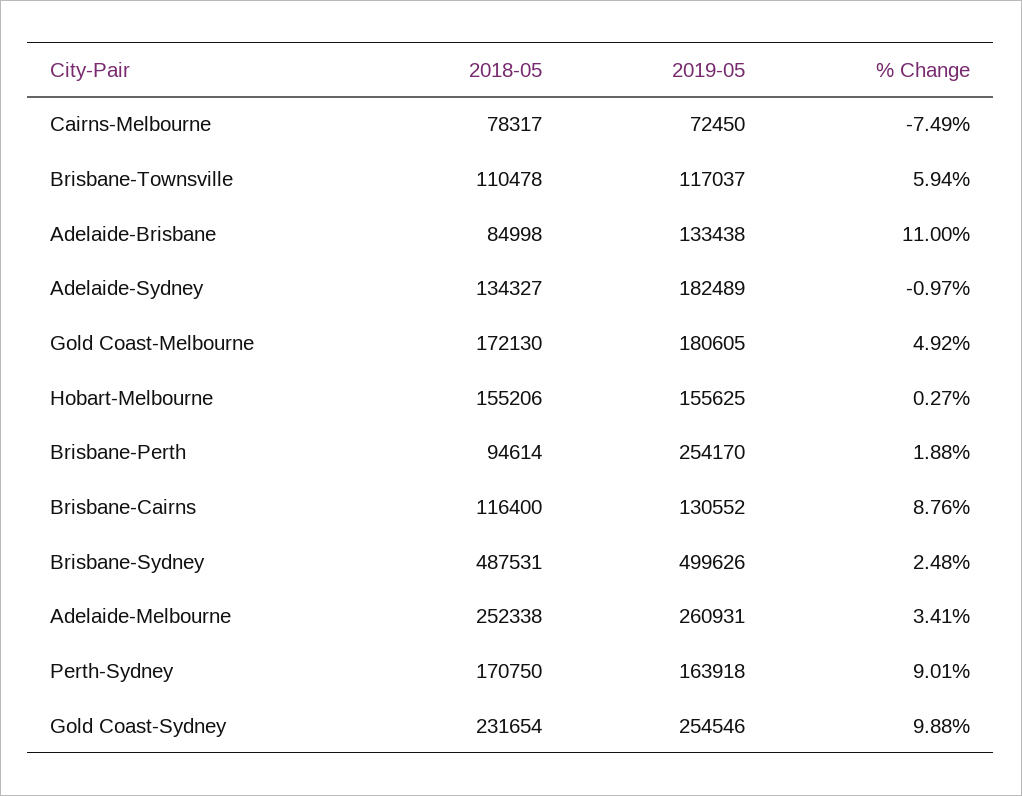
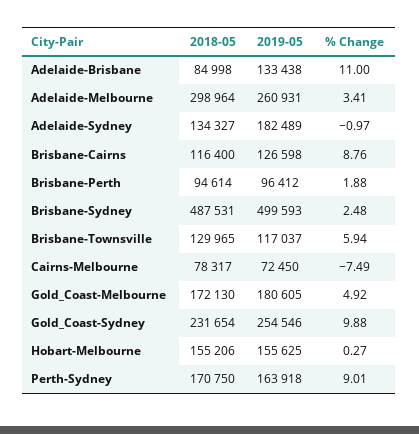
2018-05, Brisbane-Townsville: 110478 -> 129965
2019-05, Brisbane-Perth: 254170 -> 96412
2019-05, Brisbane-Cairns: 130552 -> 126598
2019-05, Brisbane-Sydney: 499626 -> 499593
2018-05, Adelaide-Melbourne: 252338 -> 298964

